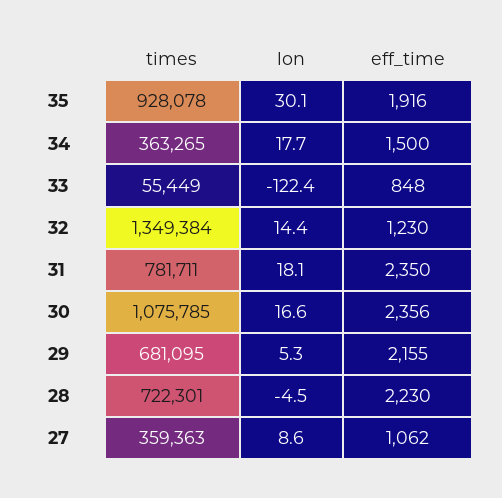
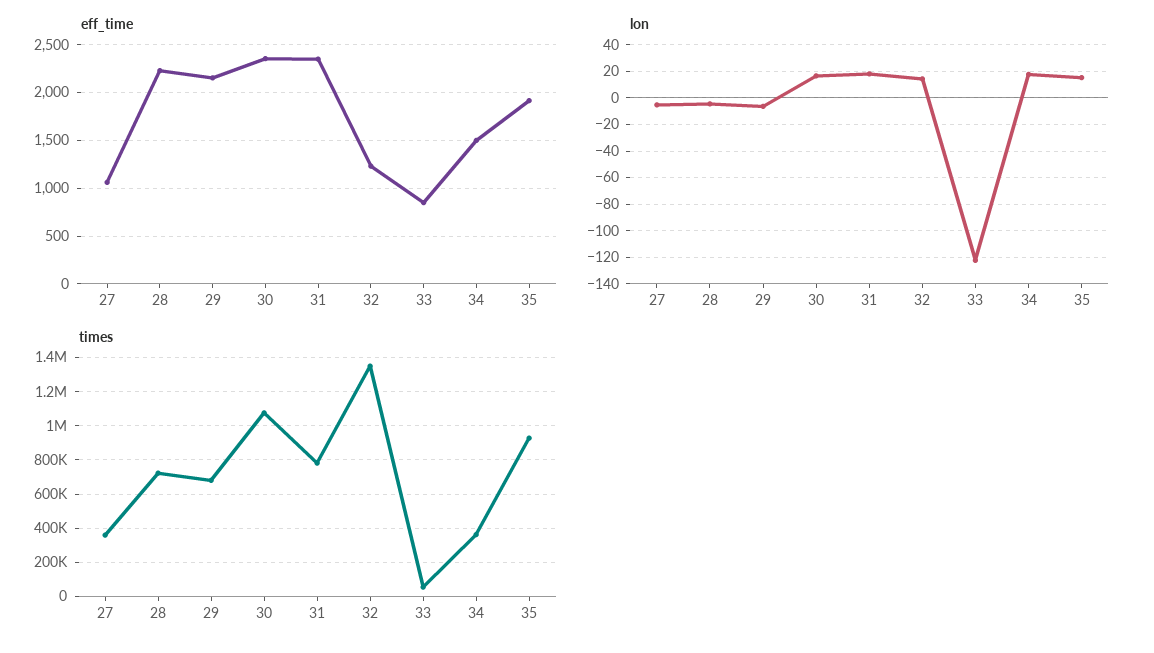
lon, 35: 30.1 -> 15
lon, 29: 5.3 -> -5
lon, 27: 8.6 -> -5

